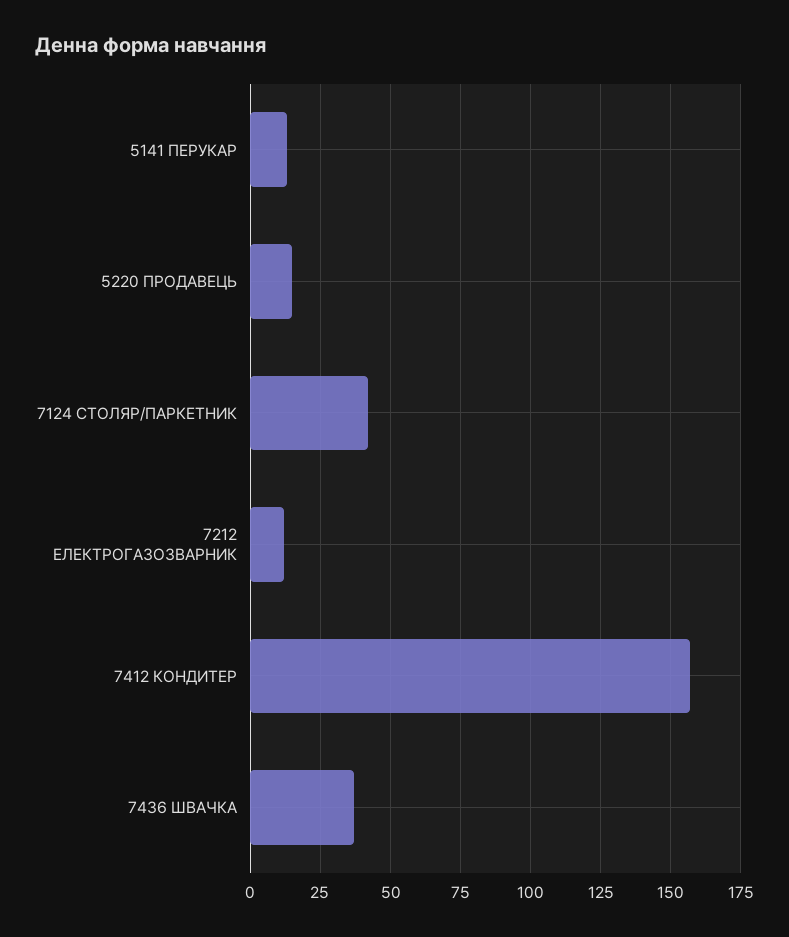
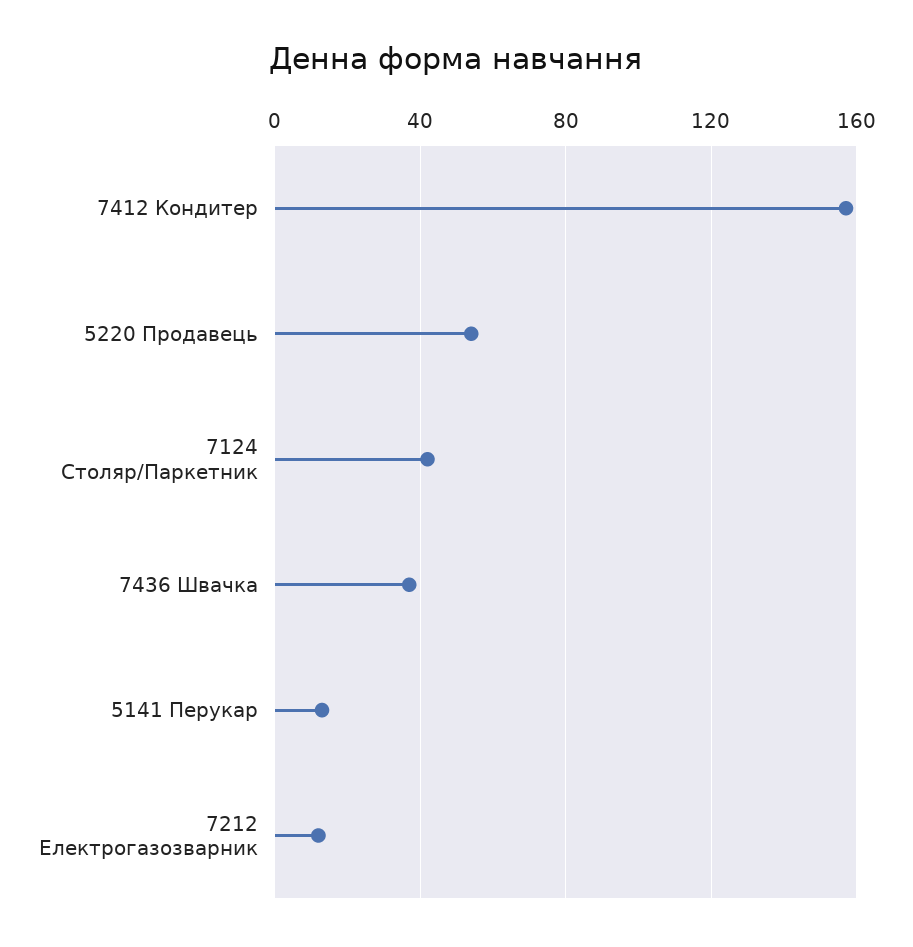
5220 ПРОДАВЕЦЬ: 15 -> 55

